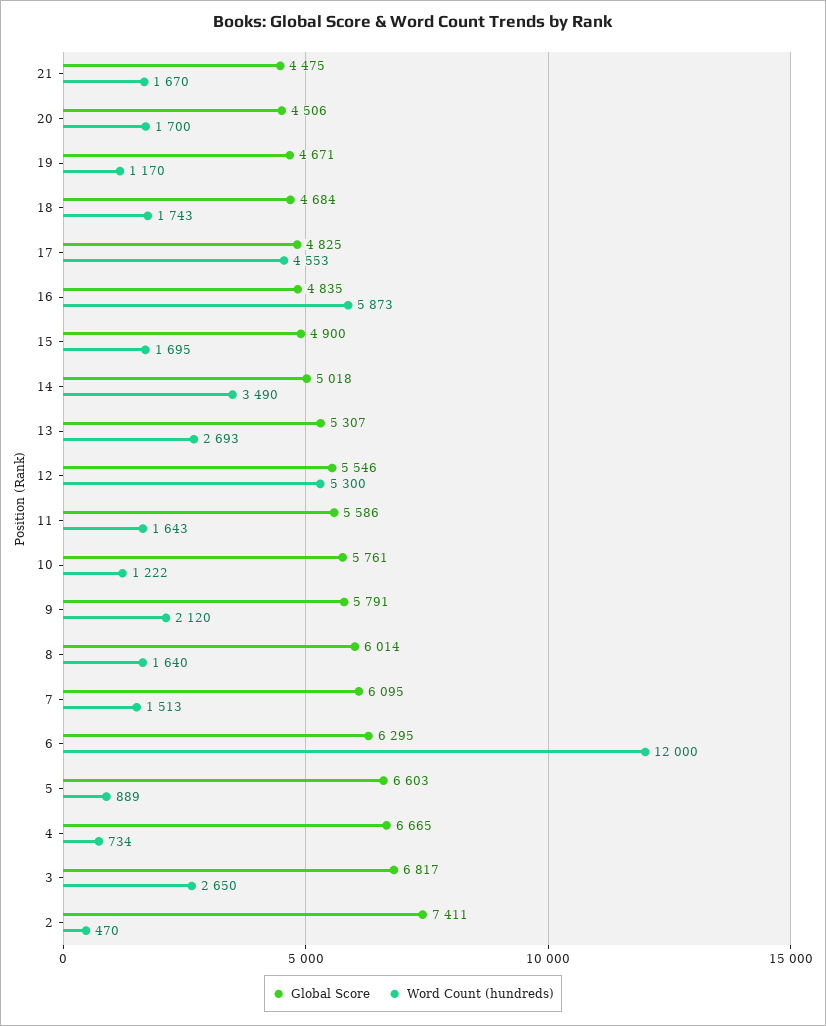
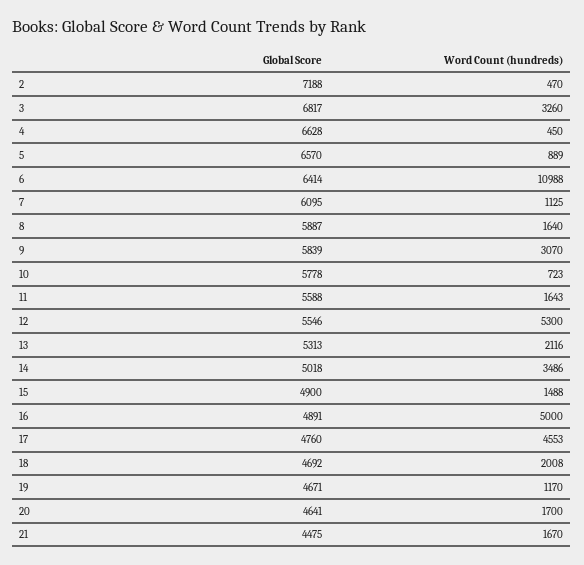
Global Score, 20: 4506 -> 4641
Global Score, 18: 4684 -> 4692
Word Count (hundreds), 18: 1743 -> 2008
Global Score, 17: 4825 -> 4760
Global Score, 16: 4835 -> 4891
Word Count (hundreds), 16: 5873 -> 5000
Word Count (hundreds), 15: 1695 -> 1488
Word Count (hundreds), 14: 3490 -> 3486
Global Score, 13: 5307 -> 5313
Word Count (hundreds), 13: 2693 -> 2116
Global Score, 11: 5586 -> 5588
Global Score, 10: 5761 -> 5778
Word Count (hundreds), 10: 1222 -> 723
Global Score, 9: 5791 -> 5839
Word Count (hundreds), 9: 2120 -> 3070
Global Score, 8: 6014 -> 5887
Word Count (hundreds), 7: 1513 -> 1125
Global Score, 6: 6295 -> 6414
Word Count (hundreds), 6: 12000 -> 10988
Global Score, 5: 6603 -> 6570
Global Score, 4: 6665 -> 6628
Word Count (hundreds), 4: 734 -> 450
Word Count (hundreds), 3: 2650 -> 3260
Global Score, 2: 7411 -> 7188

